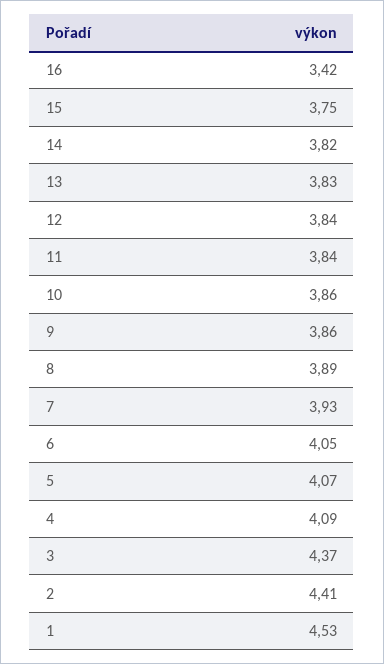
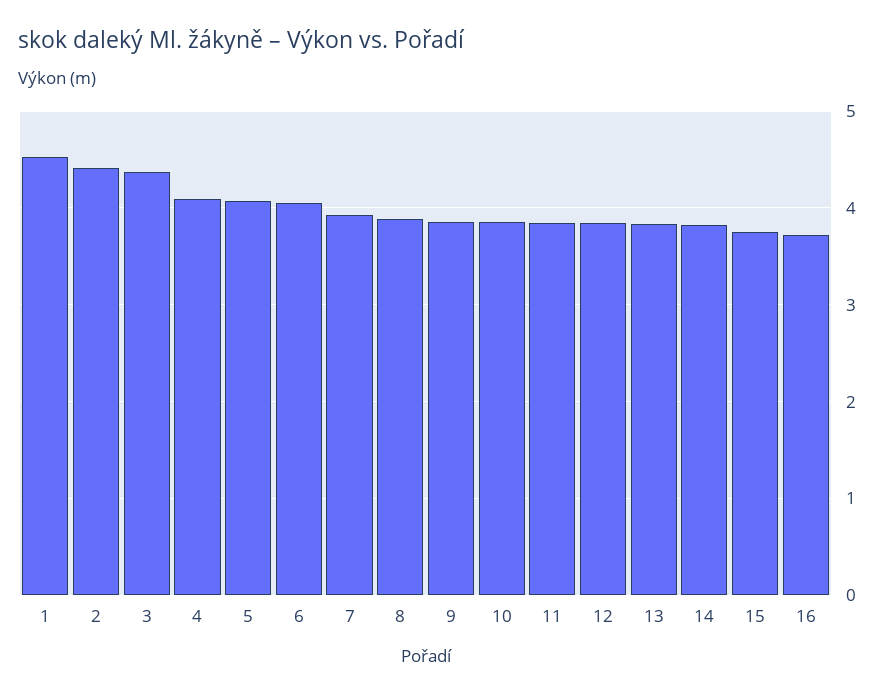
16: 3.42 -> 3.7

